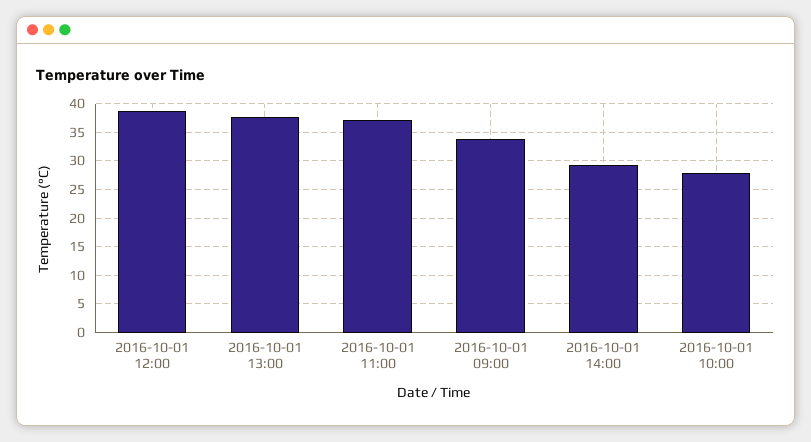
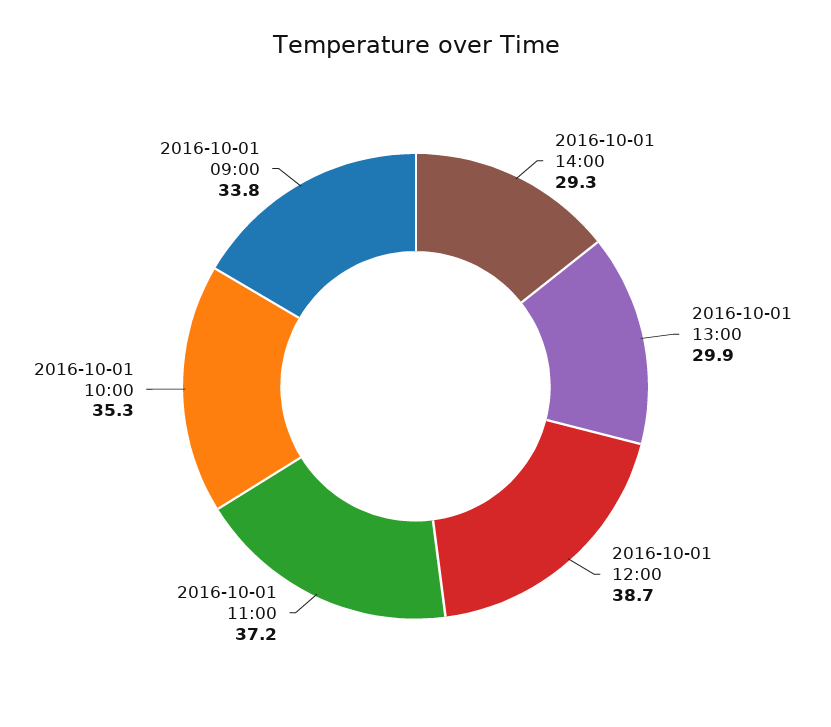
2016-10-01 13:00: 37.5 -> 29.9
2016-10-01 10:00: 27.5 -> 35.3

